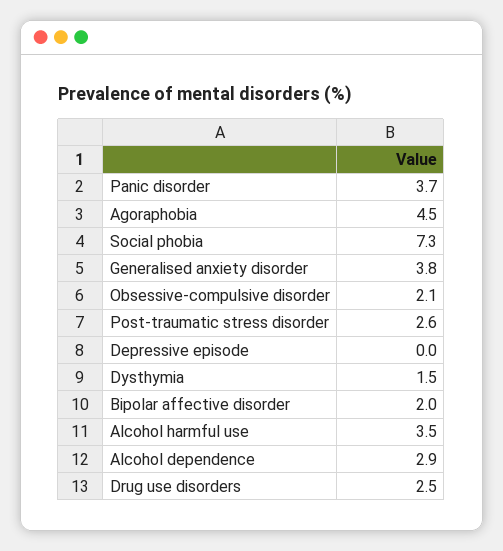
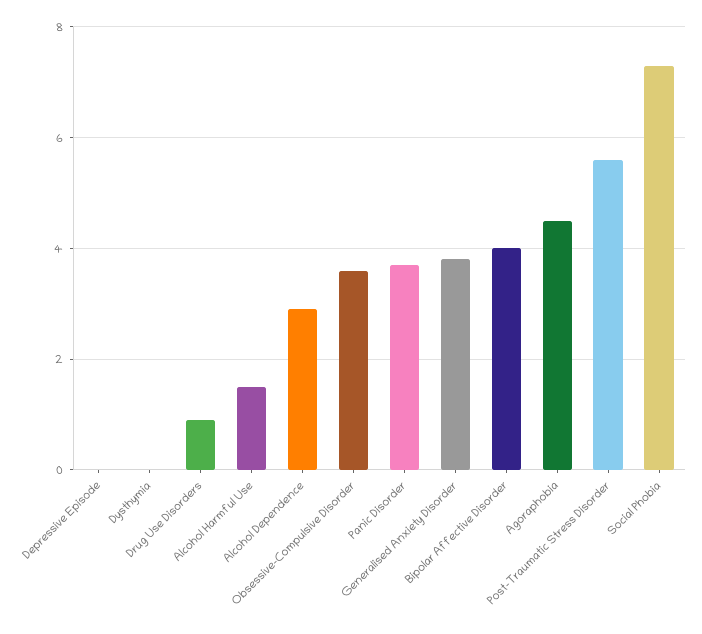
Obsessive-compulsive disorder: 2.1 -> 3.5
Post-traumatic stress disorder: 2.6 -> 5.5
Dysthymia: 1.5 -> 0
Bipolar affective disorder: 2 -> 4
Alcohol harmful use: 3.5 -> 1.5
Drug use disorders: 2.5 -> 1

